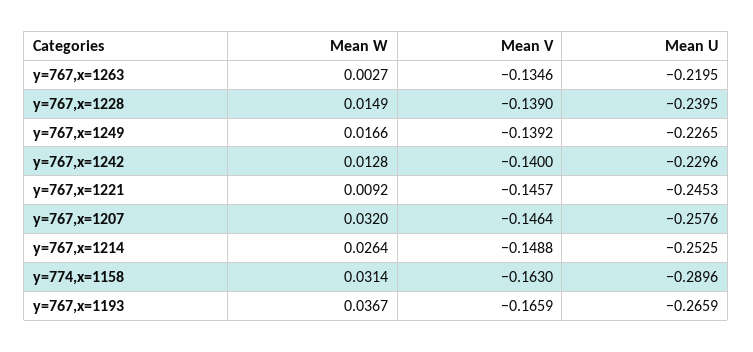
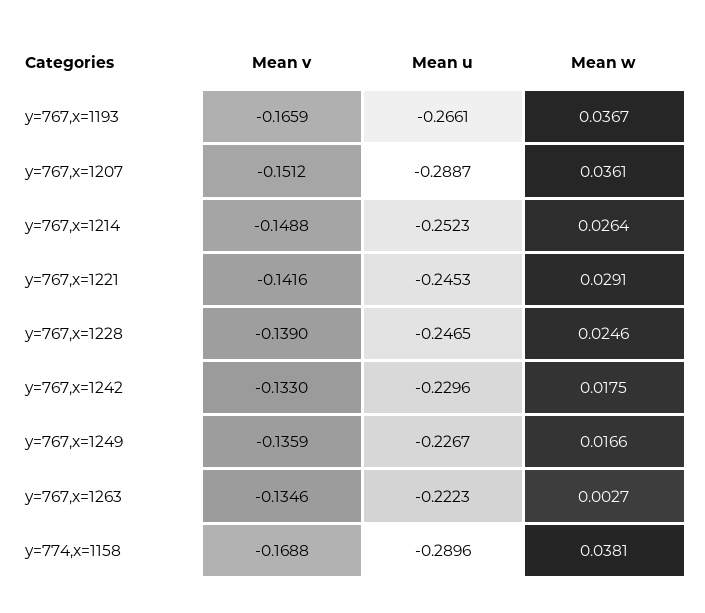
Mean U, y=767,x=1263: -0.2195 -> -0.2223
Mean W, y=767,x=1228: 0.0149 -> 0.0246
Mean U, y=767,x=1228: -0.2395 -> -0.2465
Mean V, y=767,x=1249: -0.1392 -> -0.1359
Mean U, y=767,x=1249: -0.2265 -> -0.2267
Mean W, y=767,x=1242: 0.0128 -> 0.0175
Mean V, y=767,x=1242: -0.14 -> -0.133
Mean W, y=767,x=1221: 0.0092 -> 0.0291
Mean V, y=767,x=1221: -0.1457 -> -0.1416
Mean W, y=767,x=1207: 0.032 -> 0.0361
Mean V, y=767,x=1207: -0.1464 -> -0.1512
Mean U, y=767,x=1207: -0.2576 -> -0.2887
Mean U, y=767,x=1214: -0.2525 -> -0.2523
Mean W, y=774,x=1158: 0.0314 -> 0.0381
Mean V, y=774,x=1158: -0.163 -> -0.1688
Mean U, y=767,x=1193: -0.2659 -> -0.2661

